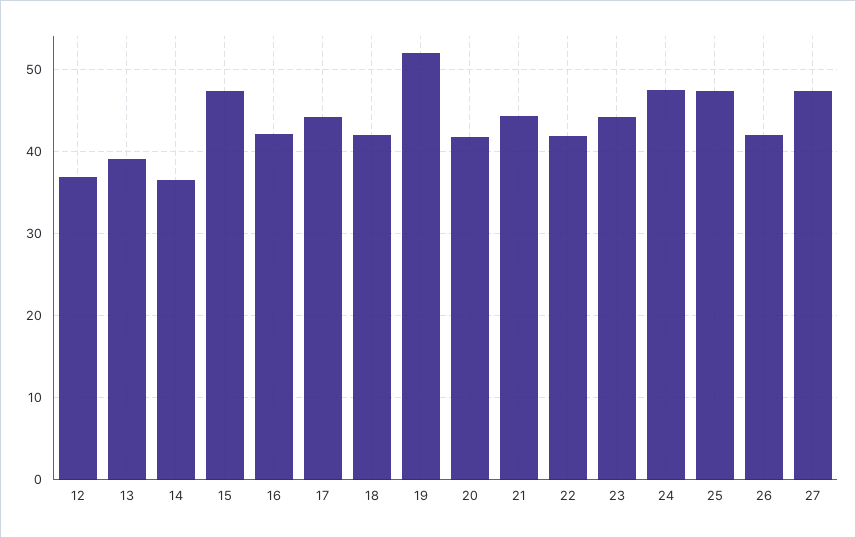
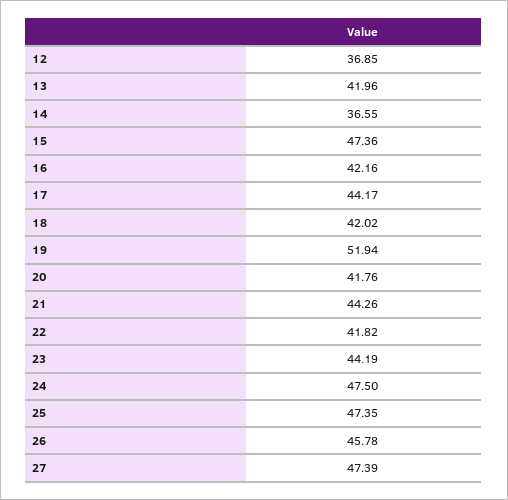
13: 39 -> 41.96
26: 42 -> 45.78

